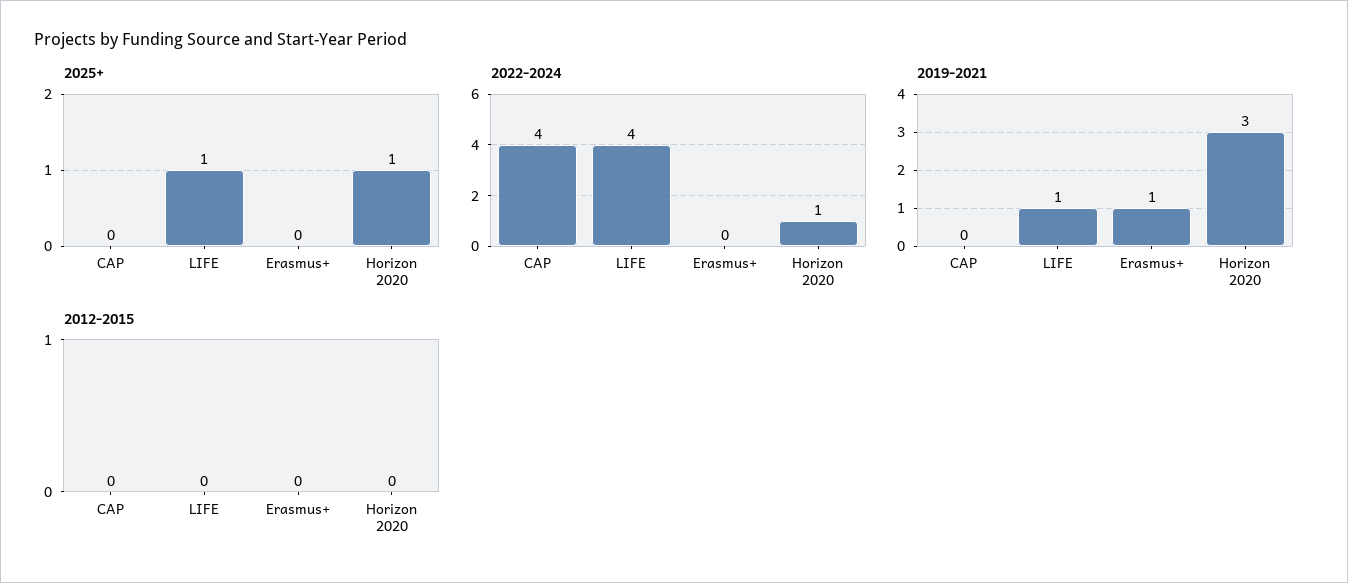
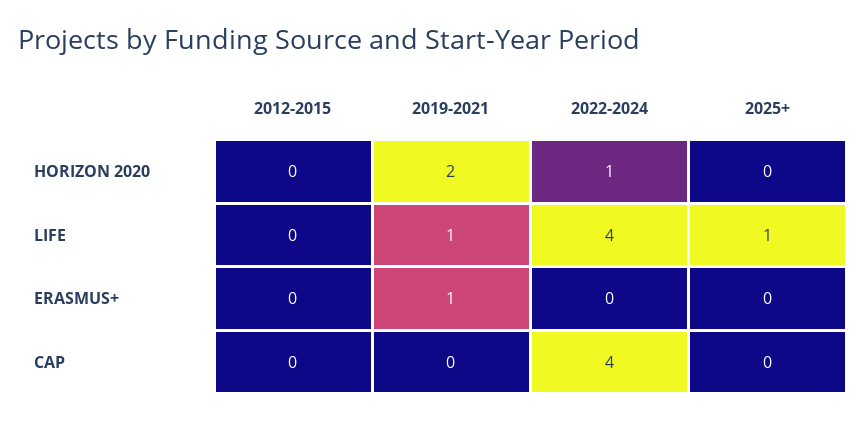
2025+, Horizon 2020: 1 -> 0
2019-2021, Horizon 2020: 3 -> 2

